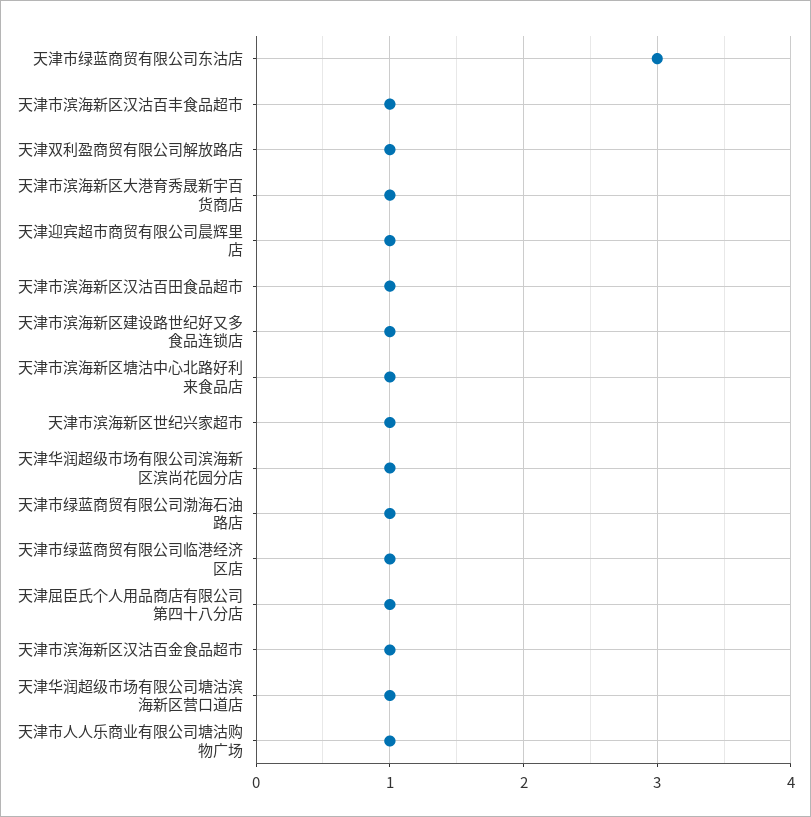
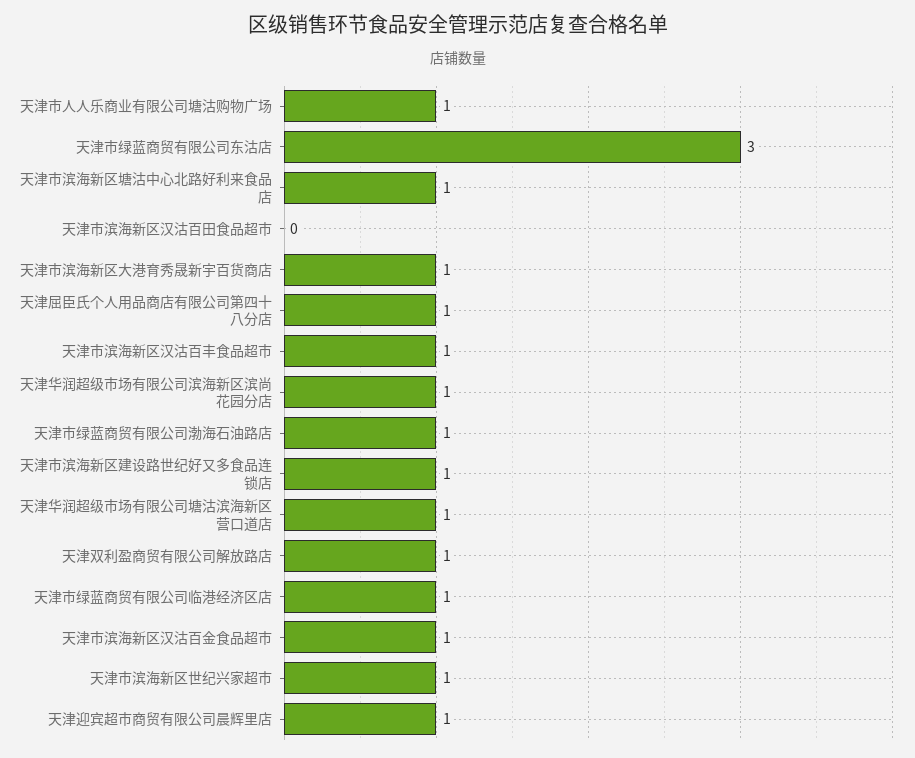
天津市滨海新区汉沽百田食品超市: 1 -> 0

